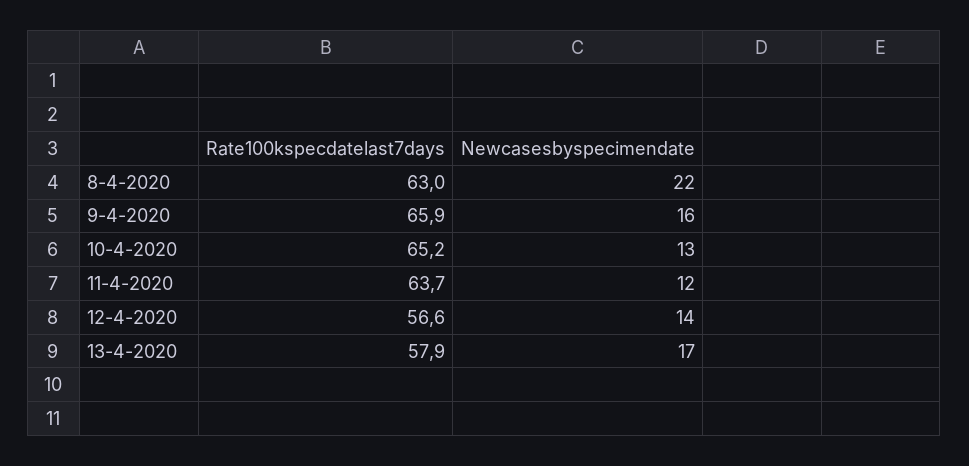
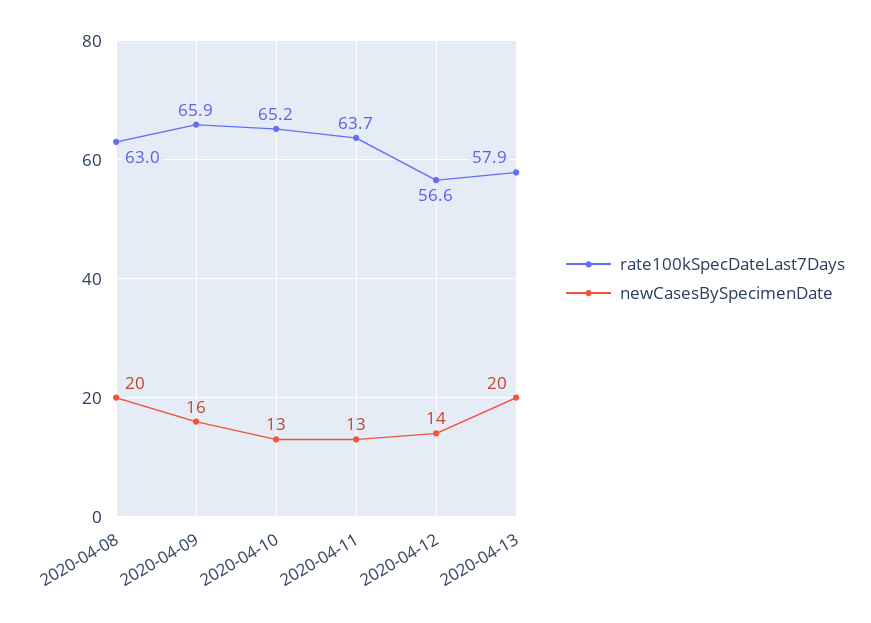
Newcasesbyspecimendate, 8-4-2020: 22 -> 20
Newcasesbyspecimendate, 11-4-2020: 12 -> 13
Newcasesbyspecimendate, 13-4-2020: 17 -> 20

